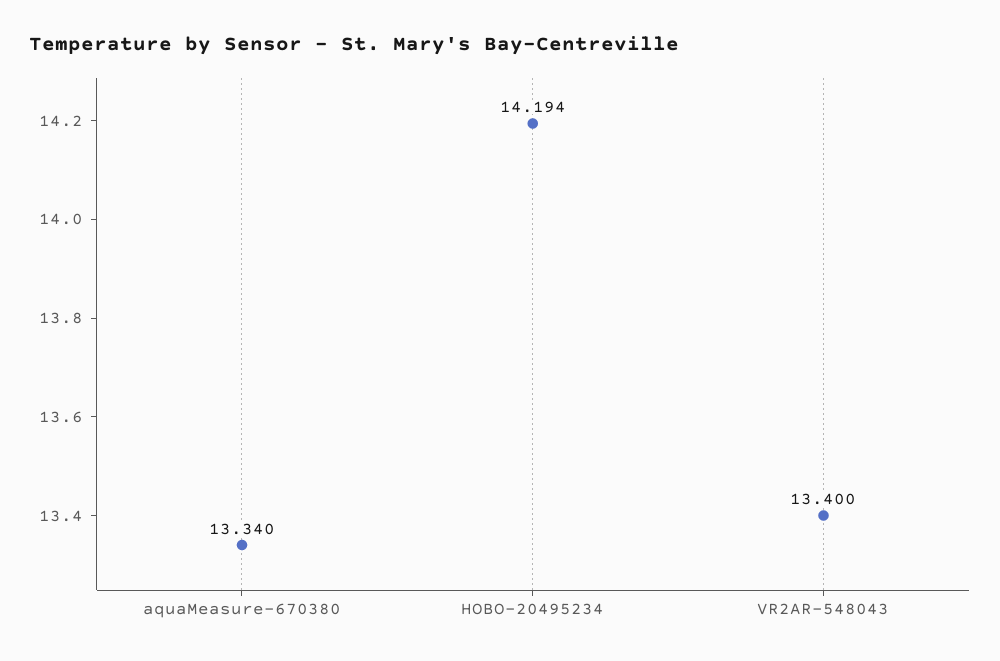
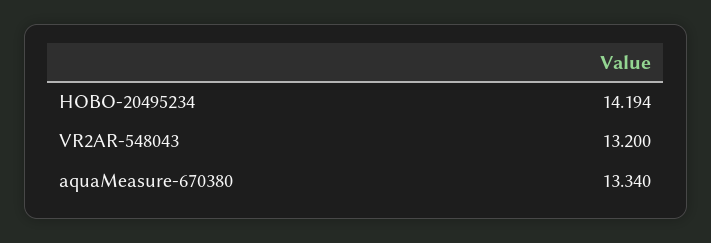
VR2AR-548043: 13.4 -> 13.2

